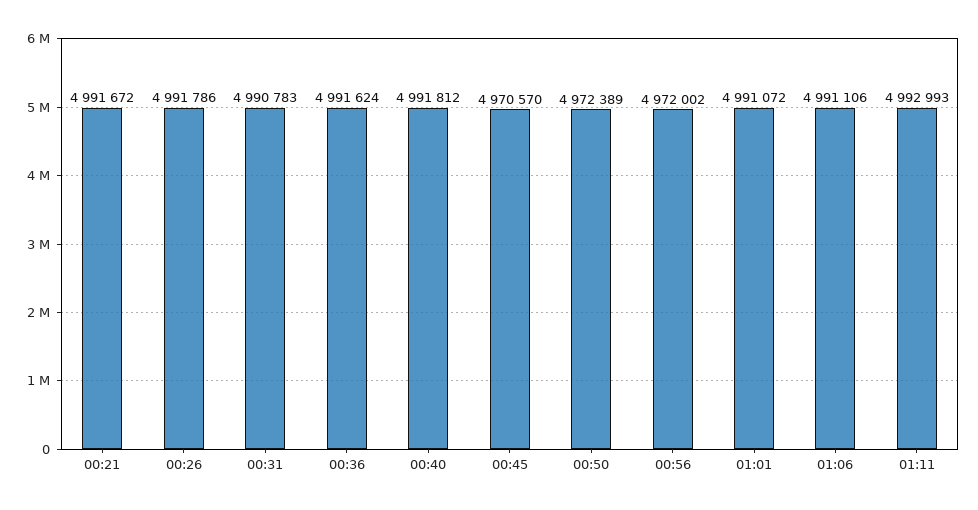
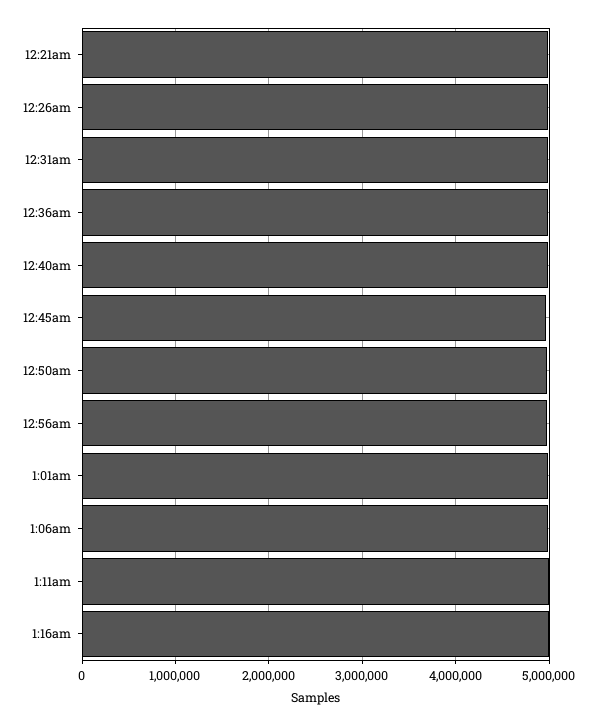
1:16am: none -> 5000000

